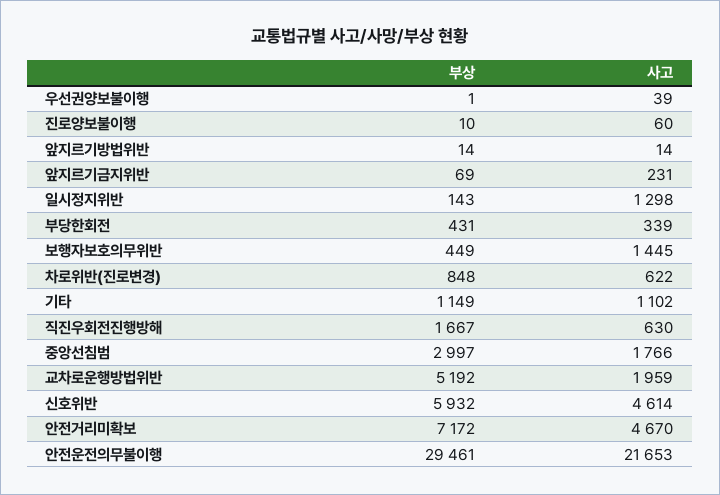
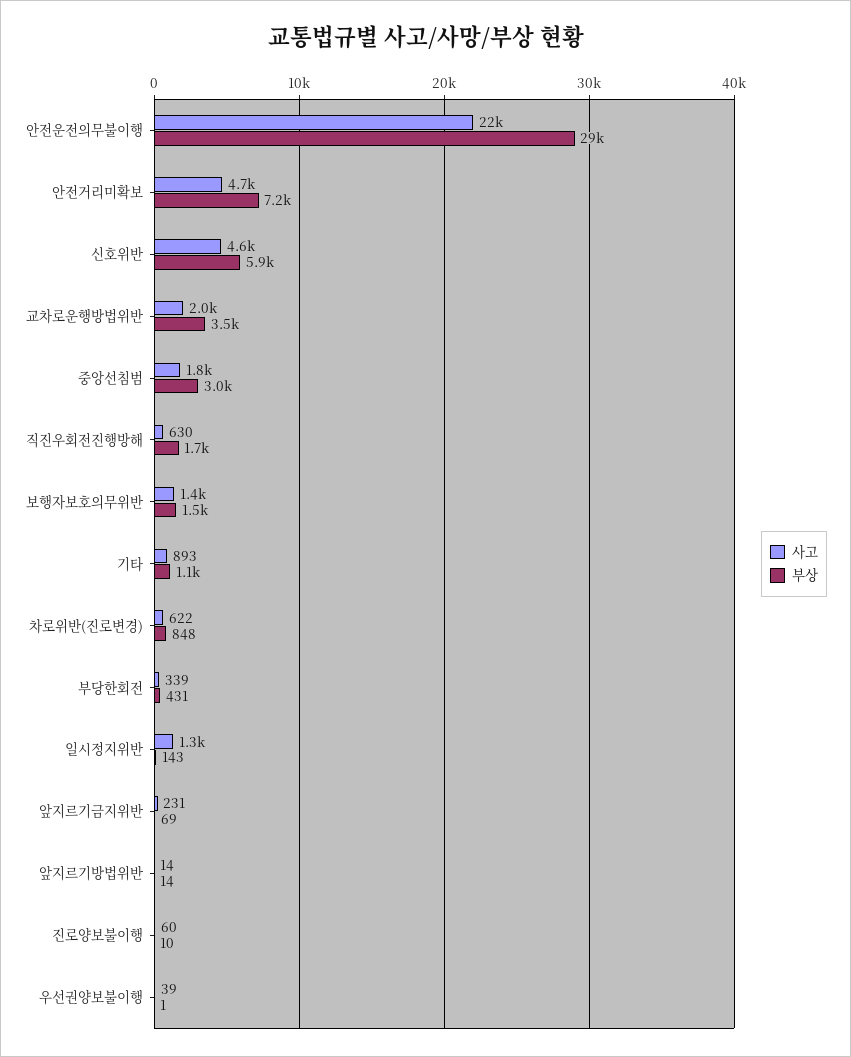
부상, 보행자보호의무위반: 449 -> 1500
사고, 기타: 1102 -> 893
부상, 교차로운행방법위반: 5192 -> 3500

